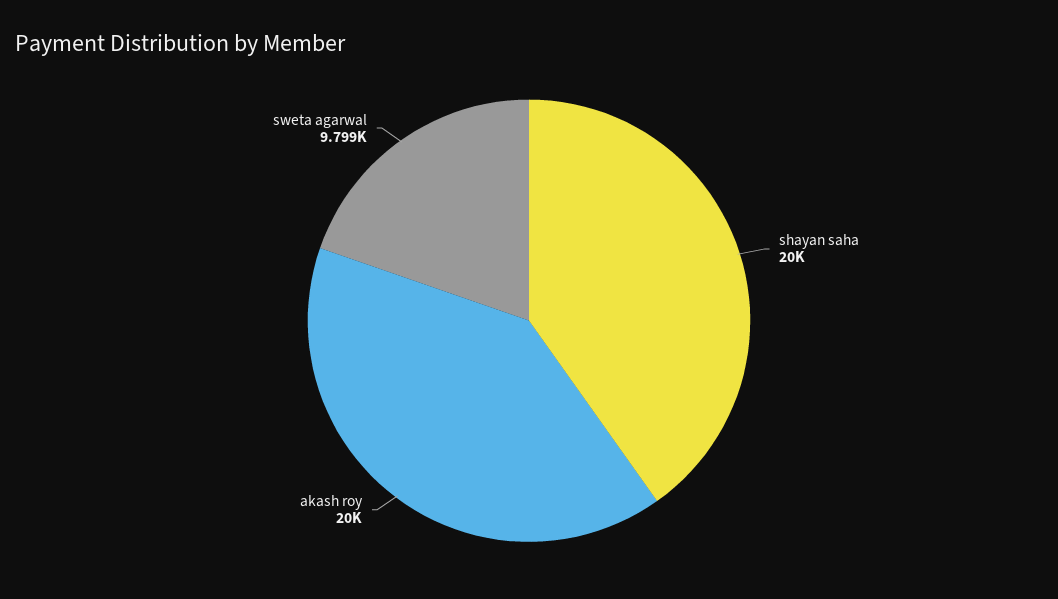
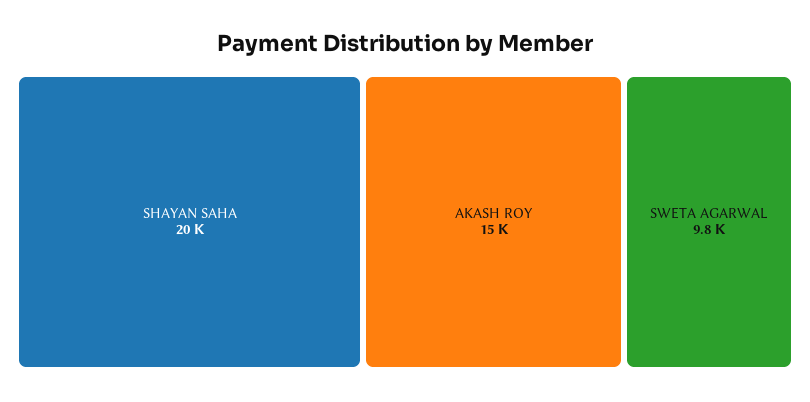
akash roy: 20000 -> 15000

